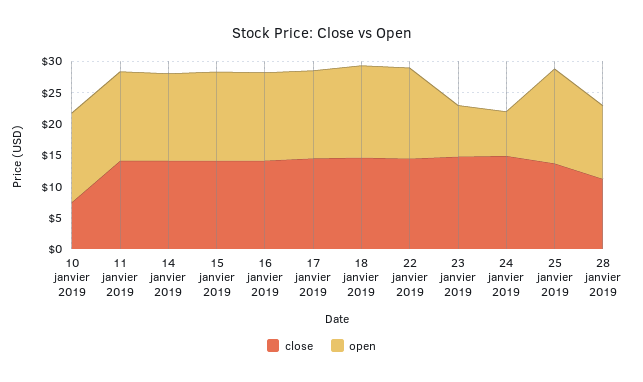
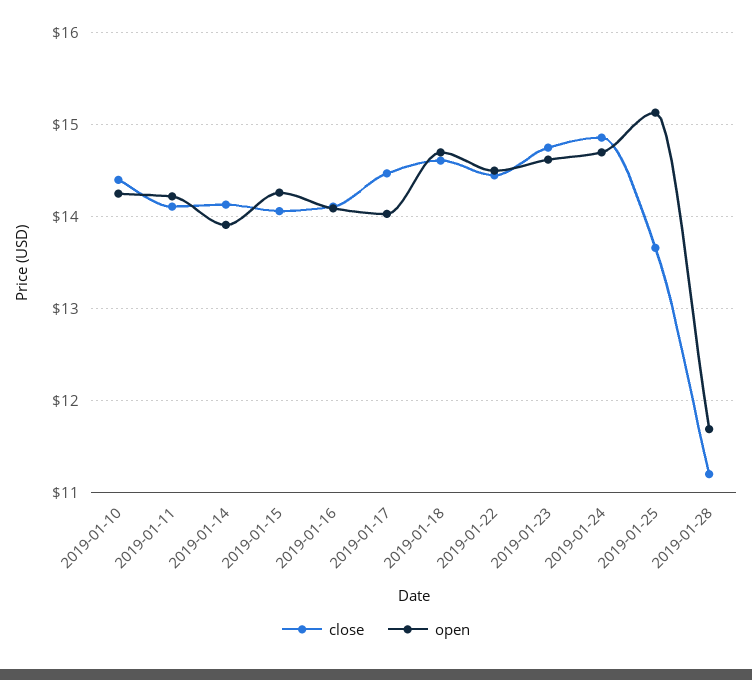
close, 10 janvier 2019: 7.5 -> 14.4
open, 23 janvier 2019: 7.5 -> 14.6
open, 24 janvier 2019: 7.5 -> 14.7

